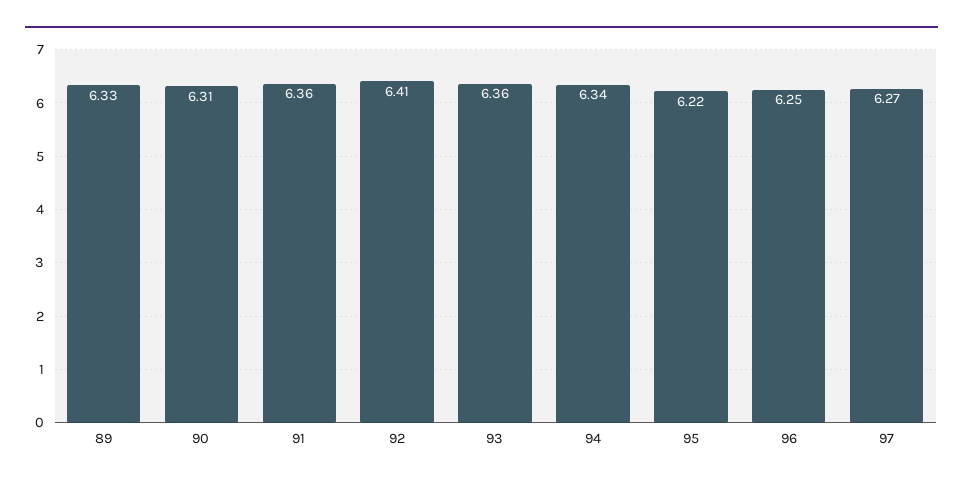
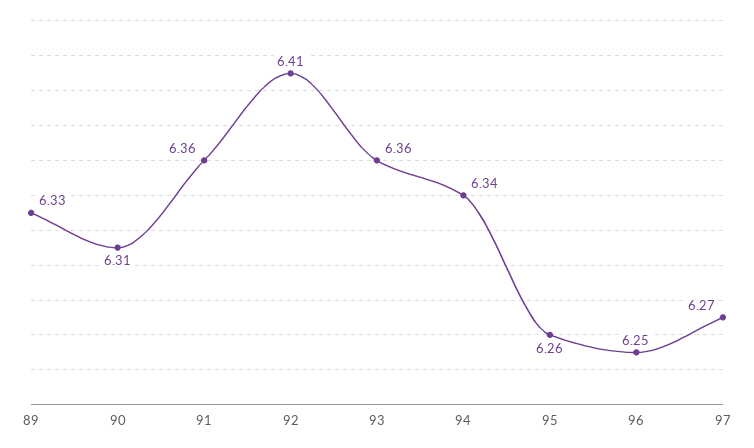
95: 6.22 -> 6.26

